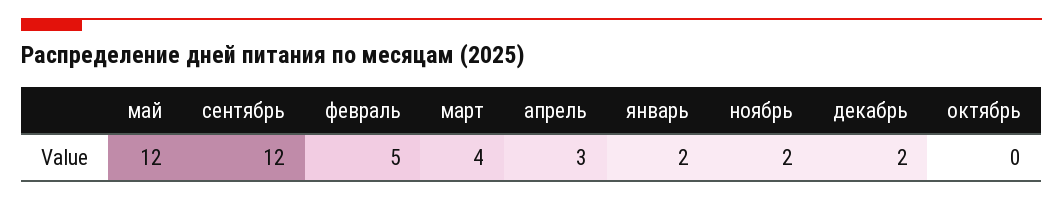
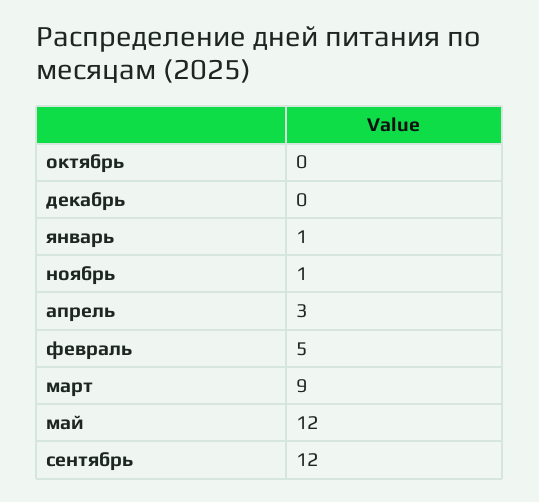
март: 4 -> 9
январь: 2 -> 1
ноябрь: 2 -> 1
декабрь: 2 -> 0

